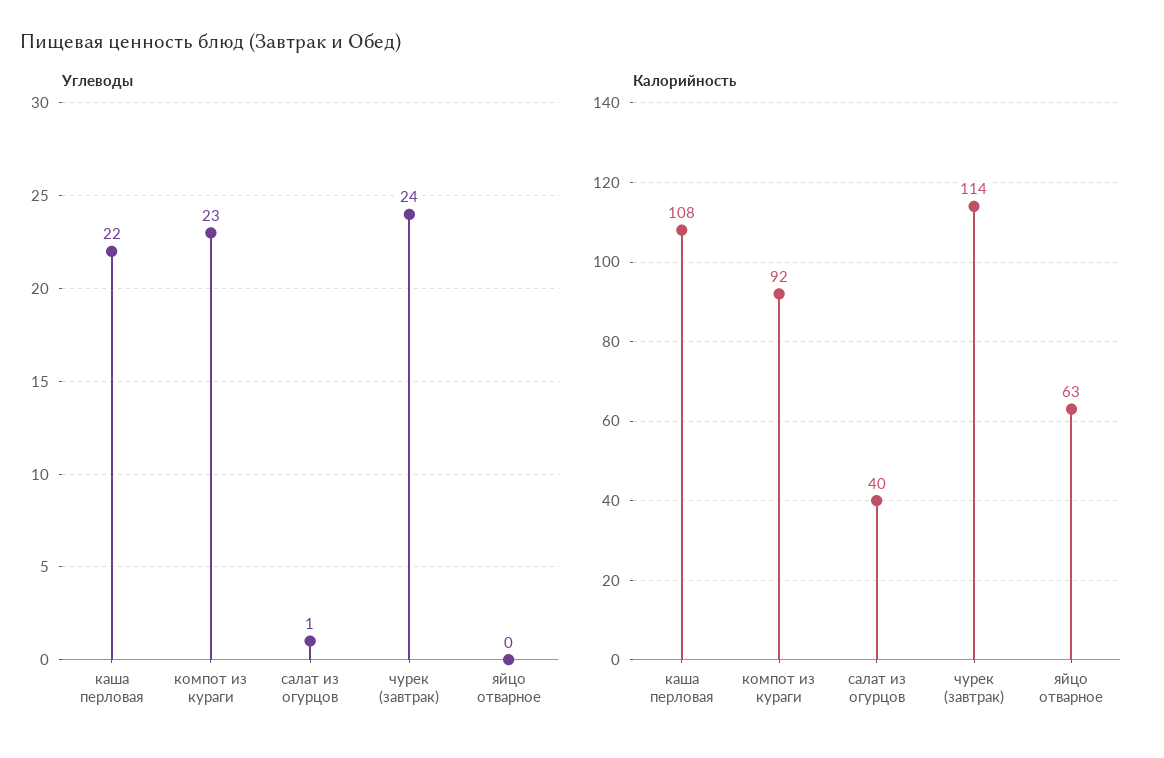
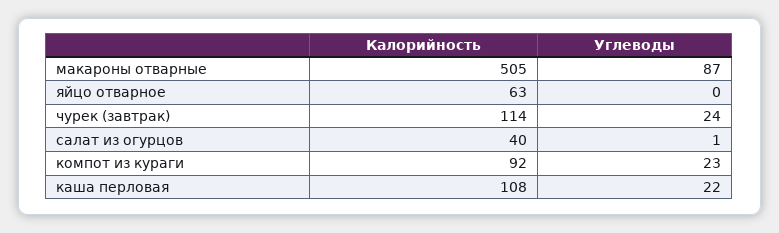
Калорийность, макароны отварные: none -> 505
Углеводы, макароны отварные: none -> 87

